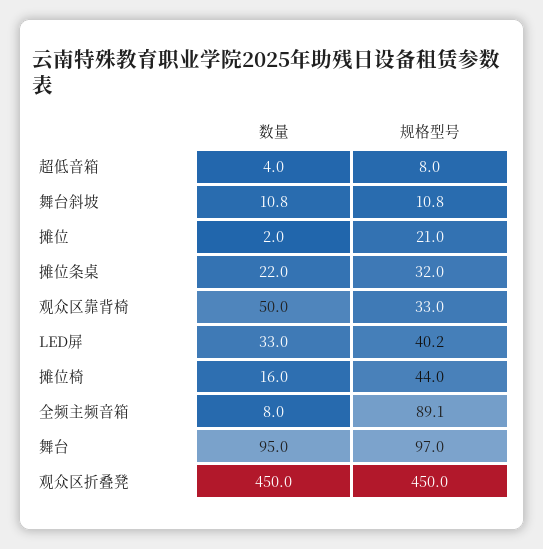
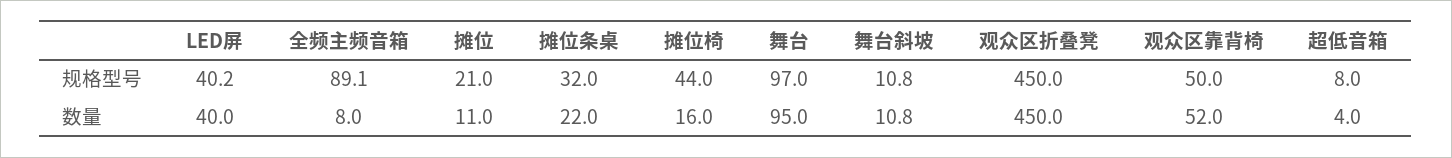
数量, 摊位: 2 -> 11
数量, 观众区靠背椅: 50 -> 52
规格型号, 观众区靠背椅: 33 -> 50
数量, LED屏: 33 -> 40

